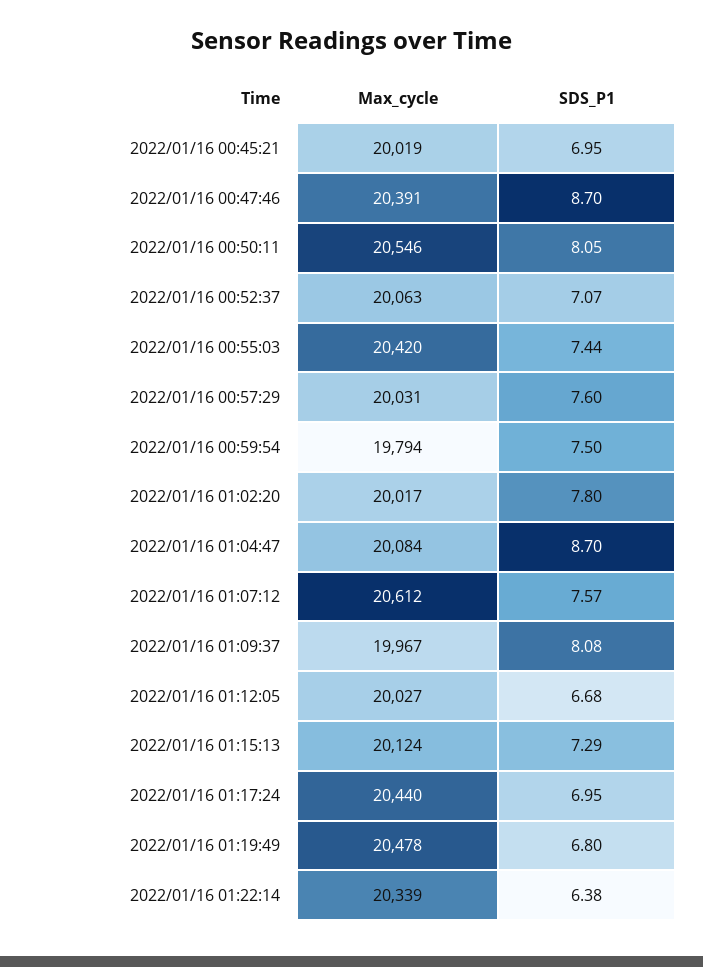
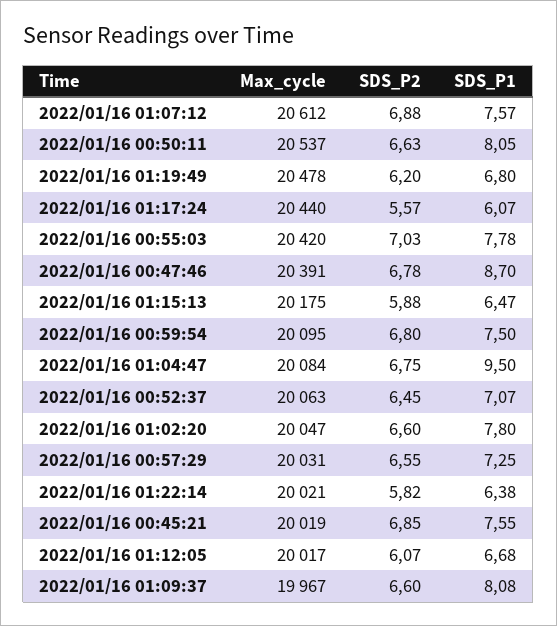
SDS_P1, 2022/01/16 00:45:21: 6.95 -> 7.55
Max_cycle, 2022/01/16 00:50:11: 20546 -> 20537
SDS_P1, 2022/01/16 00:55:03: 7.44 -> 7.78
SDS_P1, 2022/01/16 00:57:29: 7.6 -> 7.25
Max_cycle, 2022/01/16 00:59:54: 19794 -> 20095
Max_cycle, 2022/01/16 01:02:20: 20017 -> 20047
SDS_P1, 2022/01/16 01:04:47: 8.7 -> 9.5
Max_cycle, 2022/01/16 01:12:05: 20027 -> 20017
Max_cycle, 2022/01/16 01:15:13: 20124 -> 20175
SDS_P1, 2022/01/16 01:15:13: 7.29 -> 6.47
SDS_P1, 2022/01/16 01:17:24: 6.95 -> 6.07
Max_cycle, 2022/01/16 01:22:14: 20339 -> 20021
SDS_P2, 2022/01/16 01:07:12: none -> 6.88
SDS_P2, 2022/01/16 00:50:11: none -> 6.63
SDS_P2, 2022/01/16 01:19:49: none -> 6.2
SDS_P2, 2022/01/16 01:17:24: none -> 5.57
SDS_P2, 2022/01/16 00:55:03: none -> 7.03
SDS_P2, 2022/01/16 00:47:46: none -> 6.78
SDS_P2, 2022/01/16 01:15:13: none -> 5.88
SDS_P2, 2022/01/16 00:59:54: none -> 6.8
SDS_P2, 2022/01/16 01:04:47: none -> 6.75
SDS_P2, 2022/01/16 00:52:37: none -> 6.45
SDS_P2, 2022/01/16 01:02:20: none -> 6.6
SDS_P2, 2022/01/16 00:57:29: none -> 6.55
SDS_P2, 2022/01/16 01:22:14: none -> 5.82
SDS_P2, 2022/01/16 00:45:21: none -> 6.85
SDS_P2, 2022/01/16 01:12:05: none -> 6.07
SDS_P2, 2022/01/16 01:09:37: none -> 6.6

